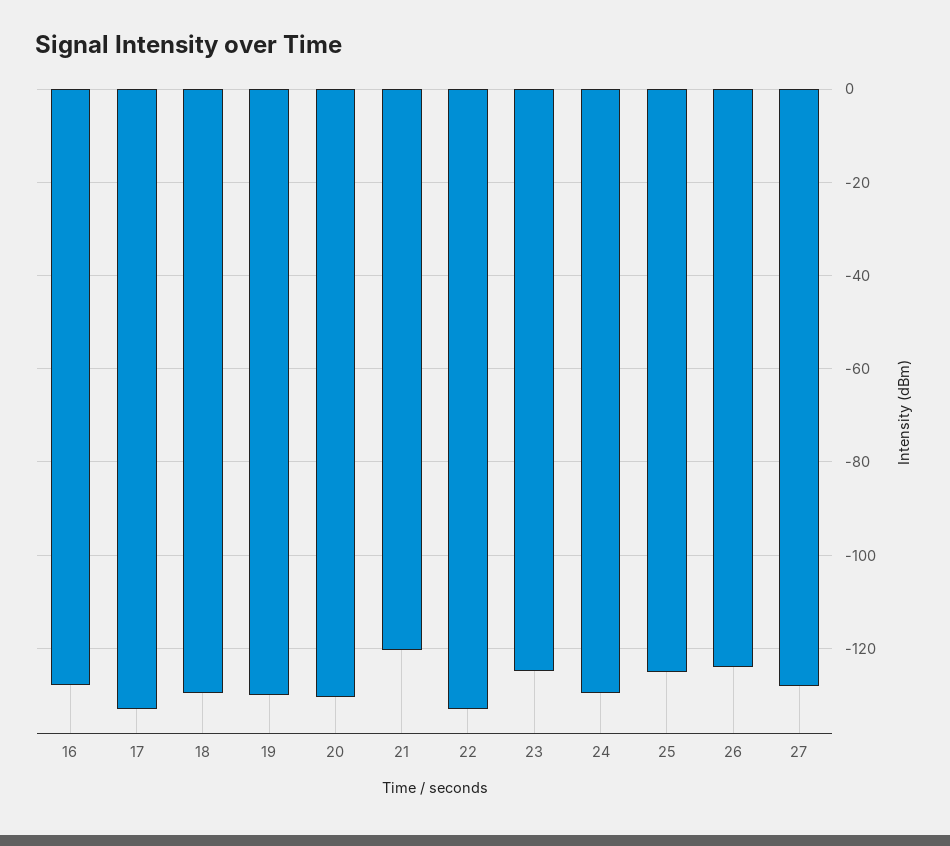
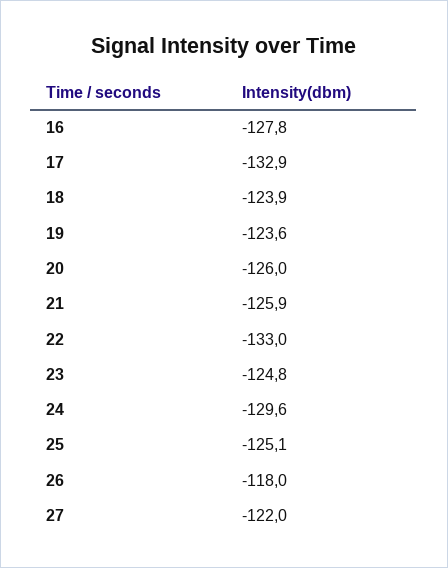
18: -130 -> -123.9
19: -130 -> -123.6
20: -130 -> -126
21: -120 -> -125.9
26: -124 -> -118
27: -128 -> -122

